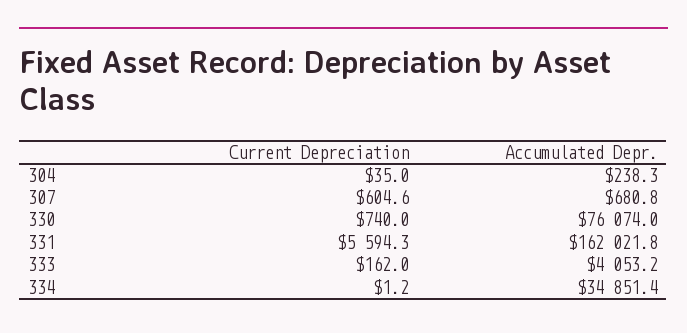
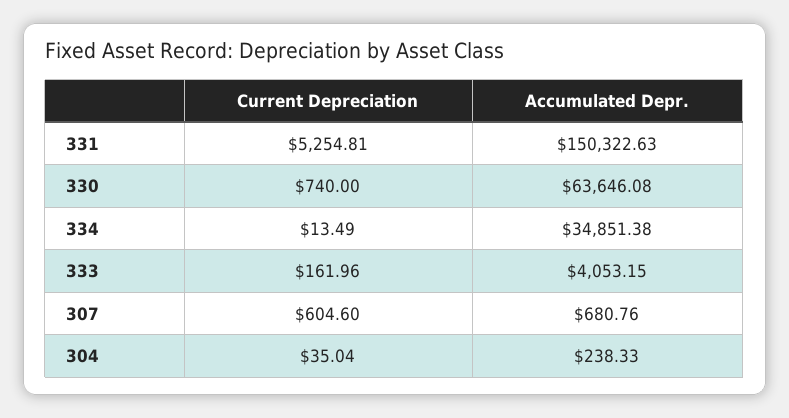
Accumulated Depr., 330: 76074 -> 63646.08
Current Depreciation, 331: 5594.3 -> 5254.81
Accumulated Depr., 331: 162021.8 -> 150322.63
Current Depreciation, 334: 1.2 -> 13.49

